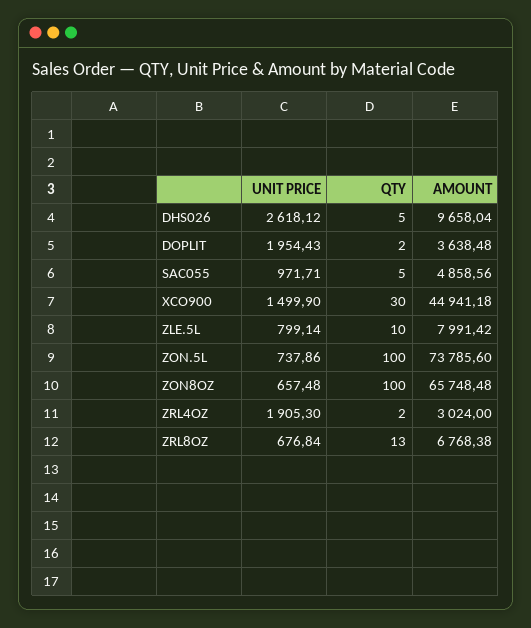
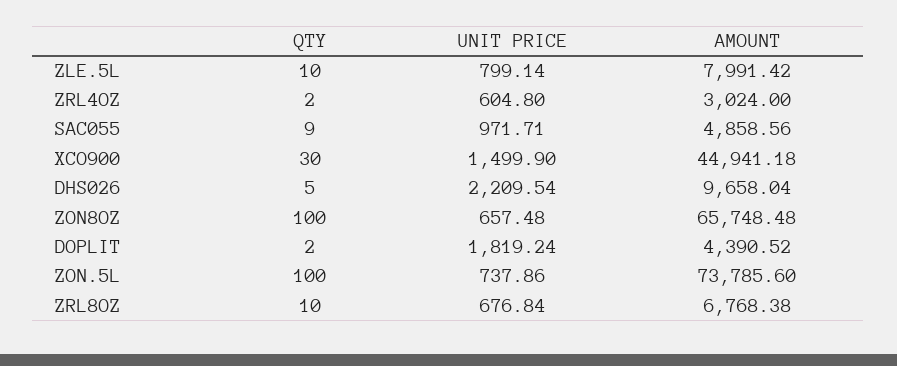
UNIT PRICE, DHS026: 2618.12 -> 2209.54
UNIT PRICE, DOPLIT: 1954.43 -> 1819.24
AMOUNT, DOPLIT: 3638.48 -> 4390.52
QTY, SAC055: 5 -> 9
UNIT PRICE, ZRL4OZ: 1905.3 -> 604.8
QTY, ZRL8OZ: 13 -> 10

